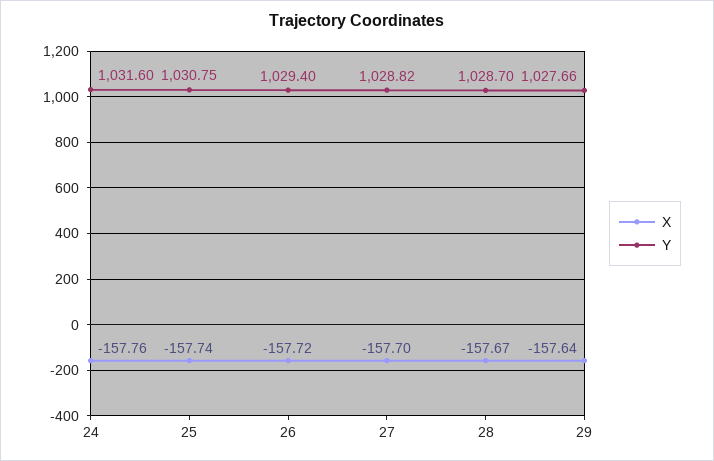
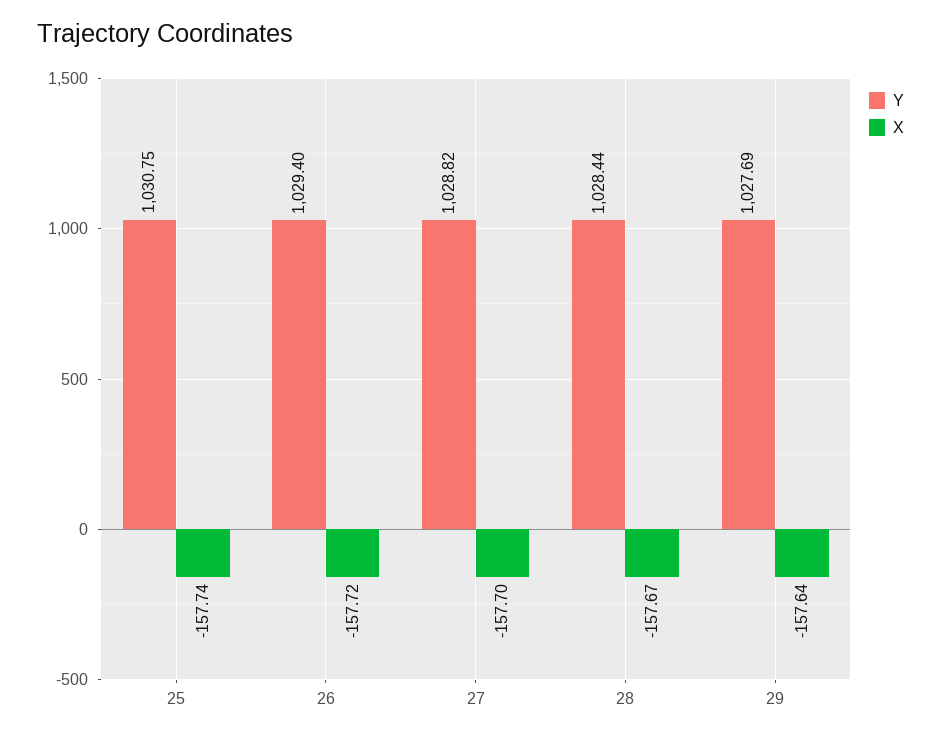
X, 24: -157.76 -> none
Y, 24: 1031.6 -> none
Y, 28: 1028.7 -> 1028.44
Y, 29: 1027.66 -> 1027.69

